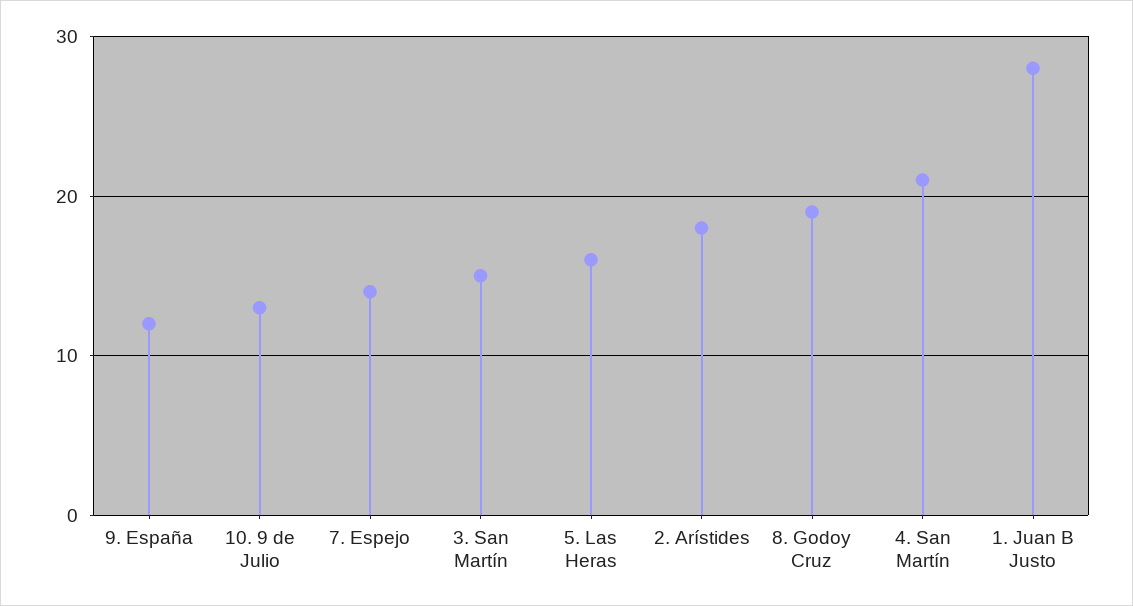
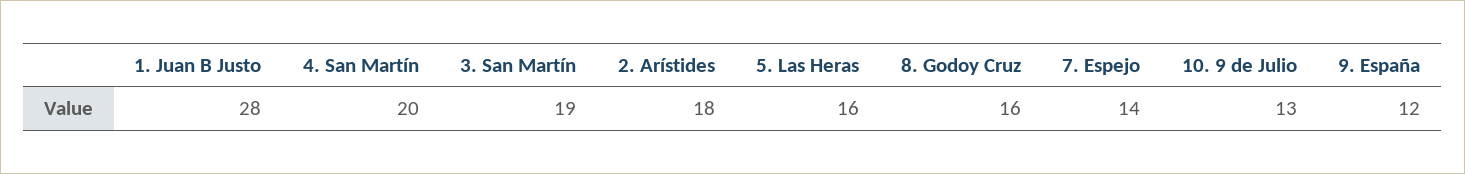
3. San Martín: 15 -> 19
8. Godoy Cruz: 19 -> 16
4. San Martín: 21 -> 20

